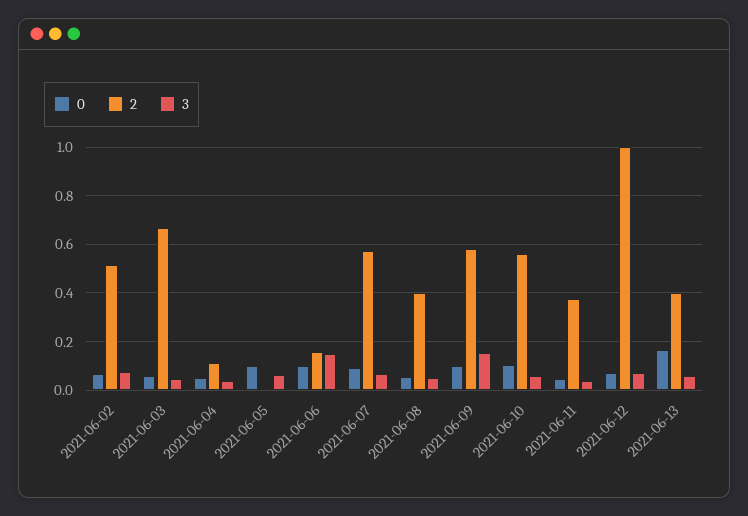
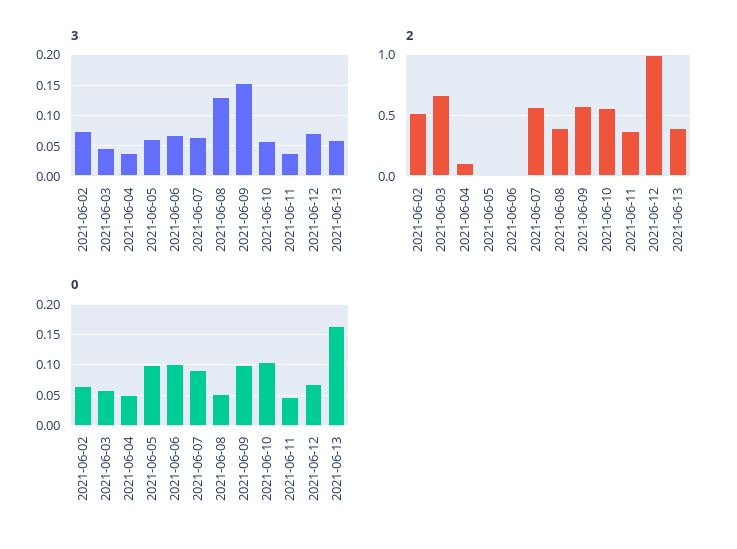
2, 2021-06-06: 0.15 -> 0
3, 2021-06-06: 0.15 -> 0.07
3, 2021-06-08: 0.05 -> 0.13

